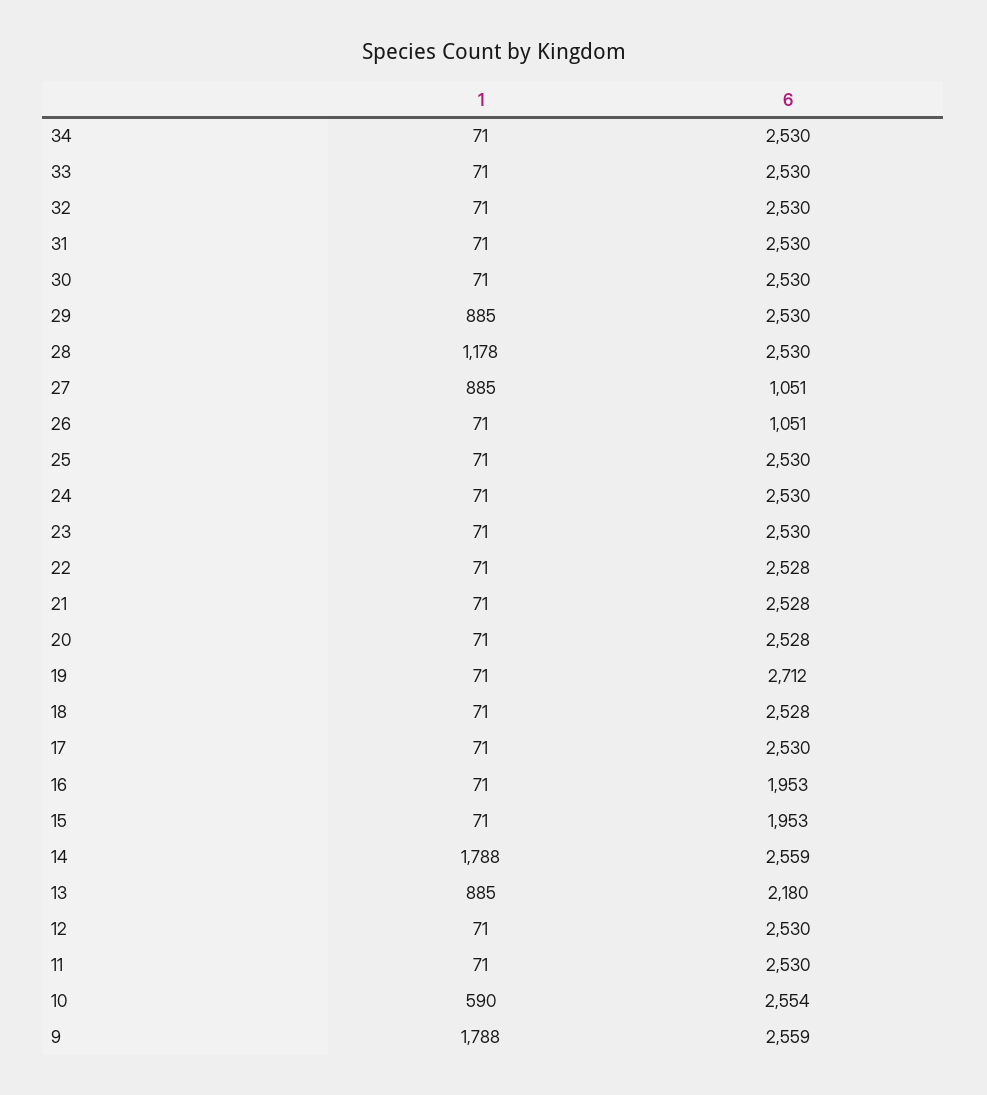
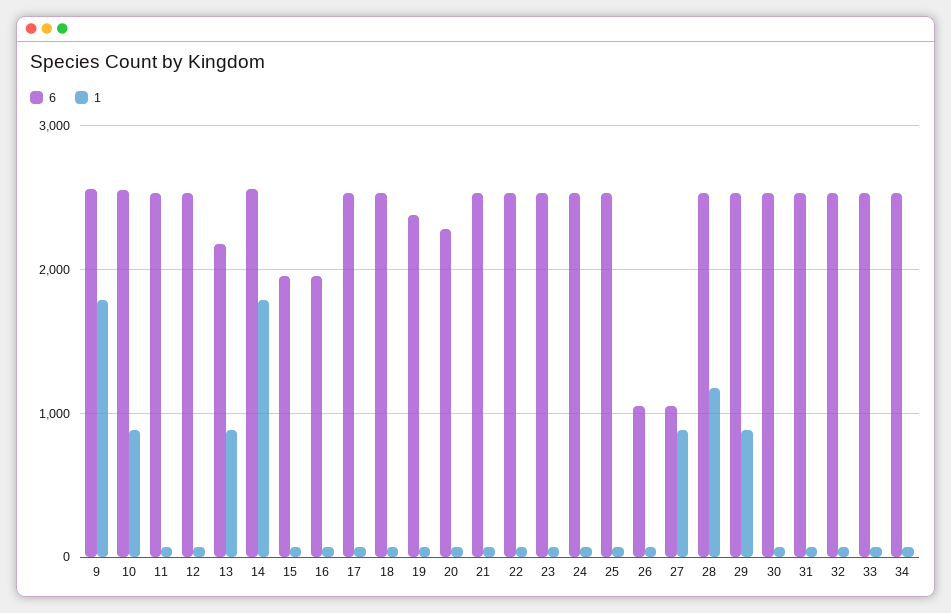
6, 20: 2528 -> 2300
6, 19: 2712 -> 2400
1, 10: 590 -> 900

